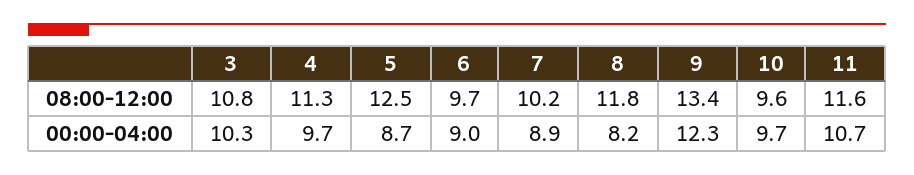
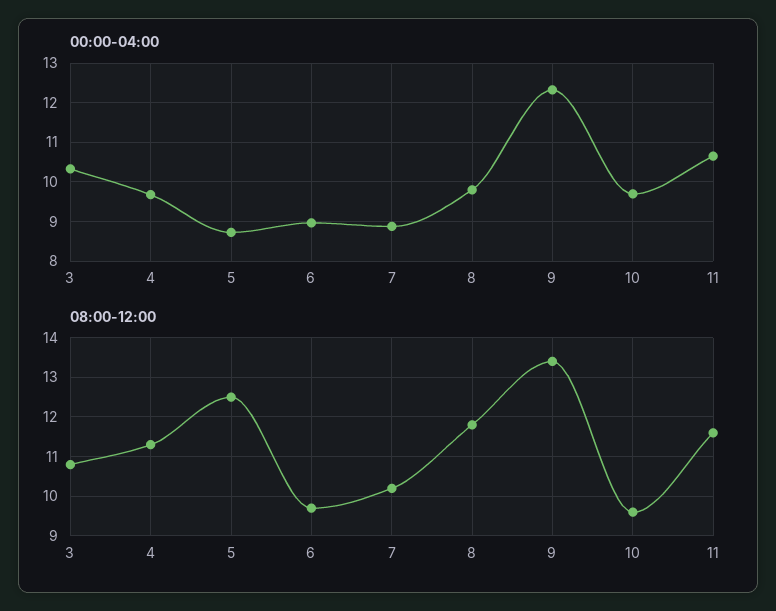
00:00-04:00, 8: 8.2 -> 9.8

